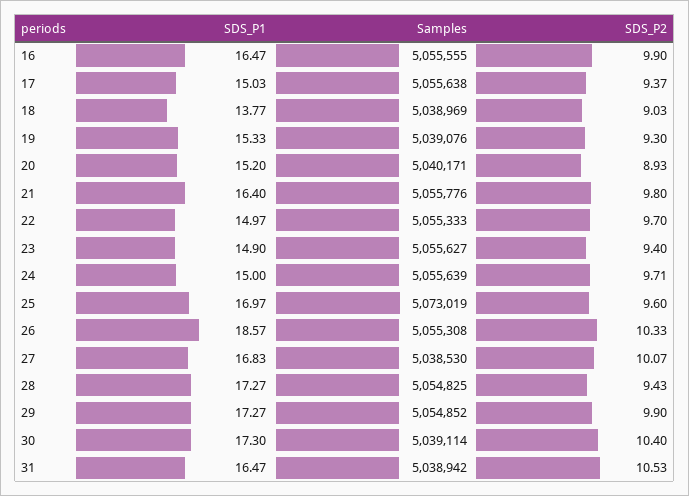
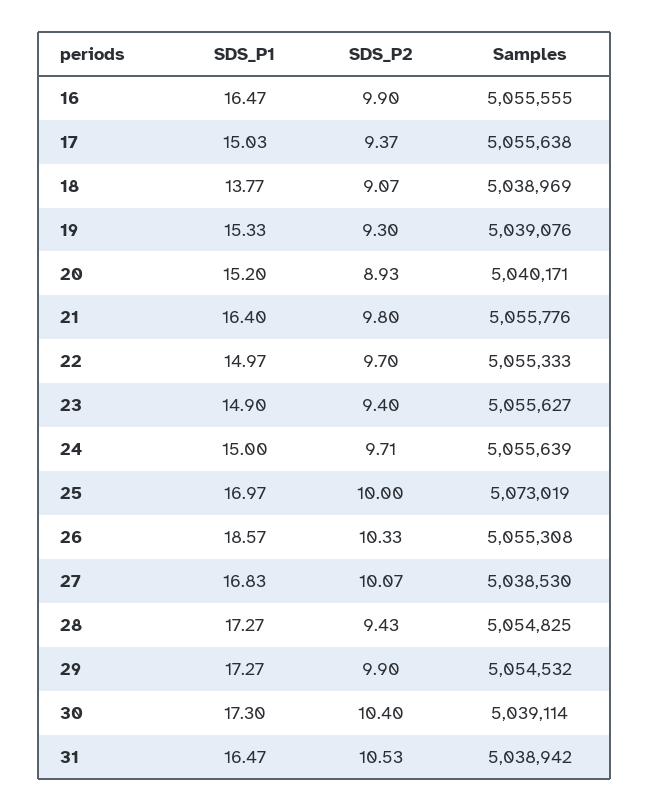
SDS_P2, 18: 9.03 -> 9.07
SDS_P2, 25: 9.6 -> 10
Samples, 29: 5054852 -> 5054532

